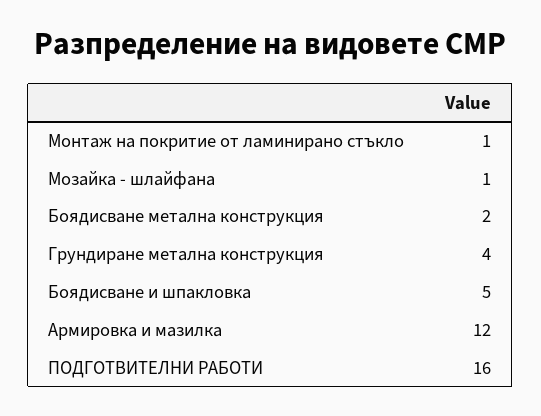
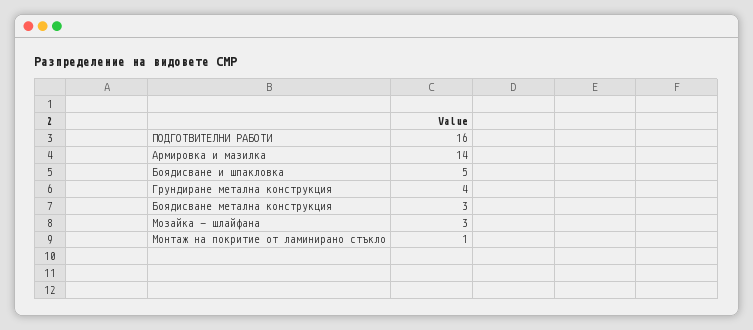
Мозайка - шлайфана: 1 -> 3
Боядисване метална конструкция: 2 -> 3
Армировка и мазилка: 12 -> 14

